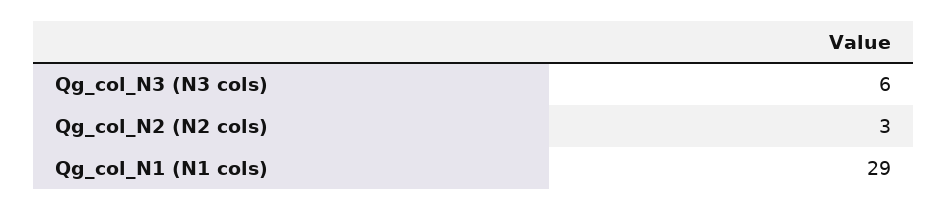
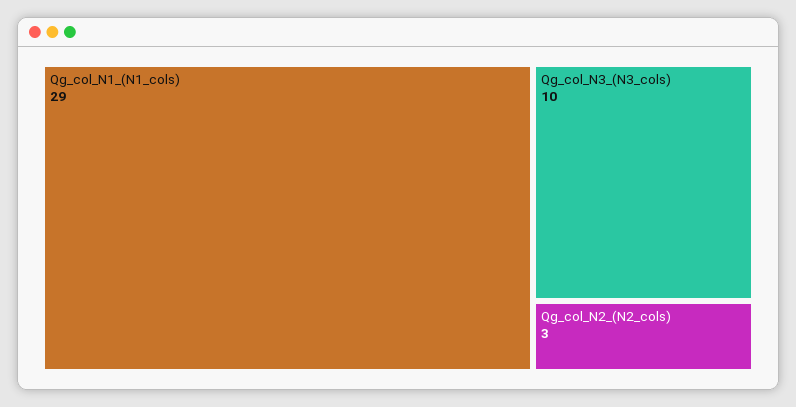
Qg_col_N3 (N3 cols): 6 -> 10

